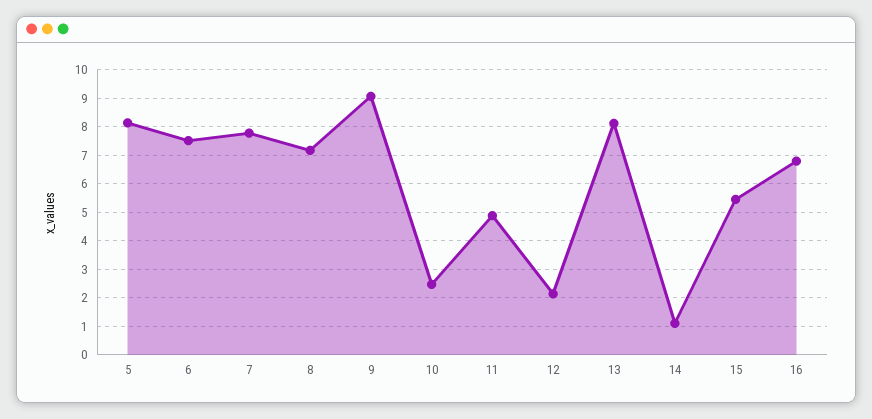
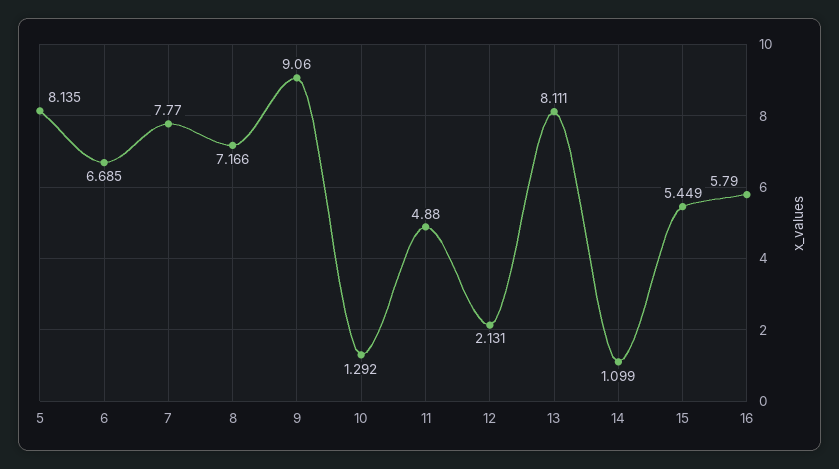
6: 7.5 -> 6.685
10: 2.5 -> 1.292
16: 6.75 -> 5.79

